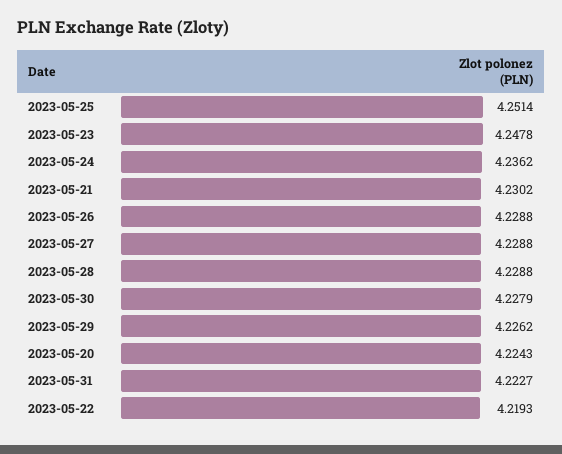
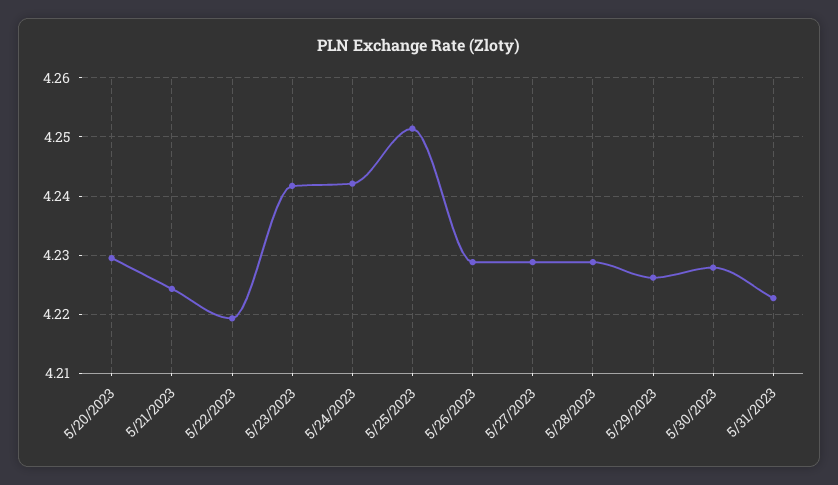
2023-05-23: 4.2478 -> 4.242
2023-05-24: 4.2362 -> 4.242
2023-05-21: 4.2302 -> 4.224
2023-05-20: 4.2243 -> 4.23

